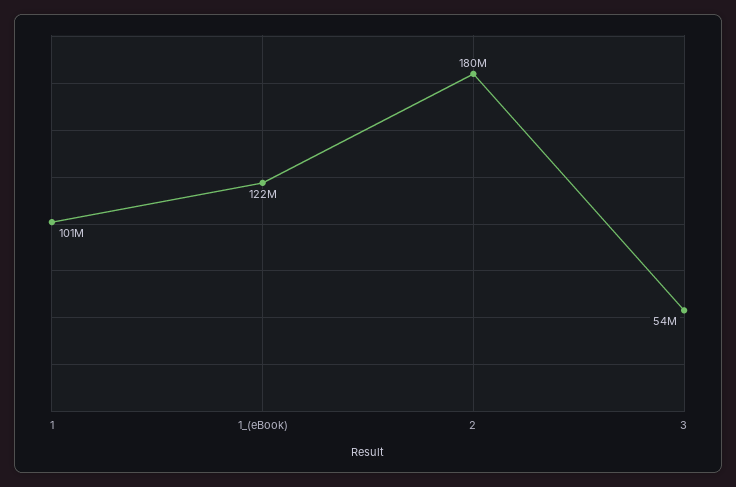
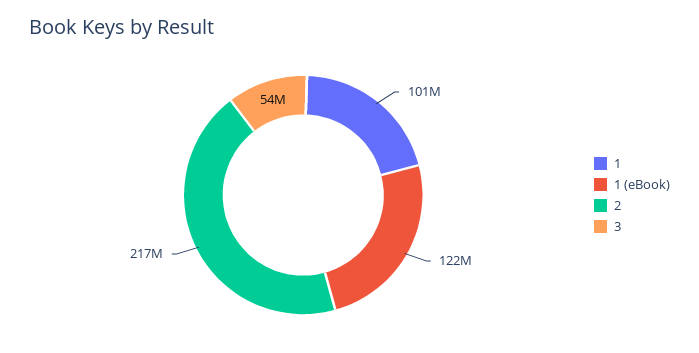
2: 180000000 -> 217000000

